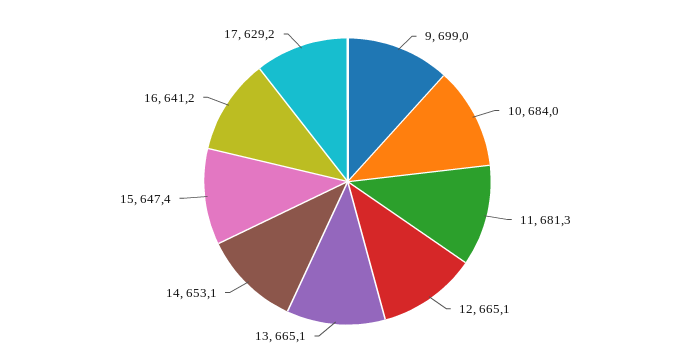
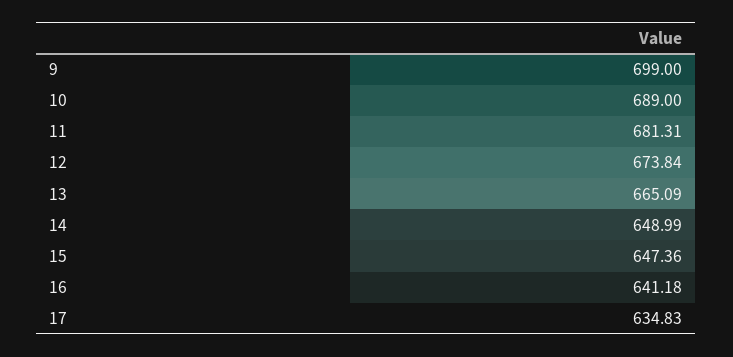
10: 684 -> 689
12: 665.1 -> 673.84
14: 653.1 -> 648.99
17: 629.2 -> 634.83

